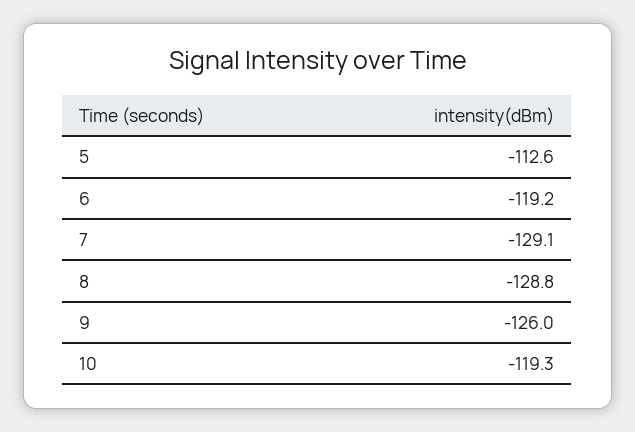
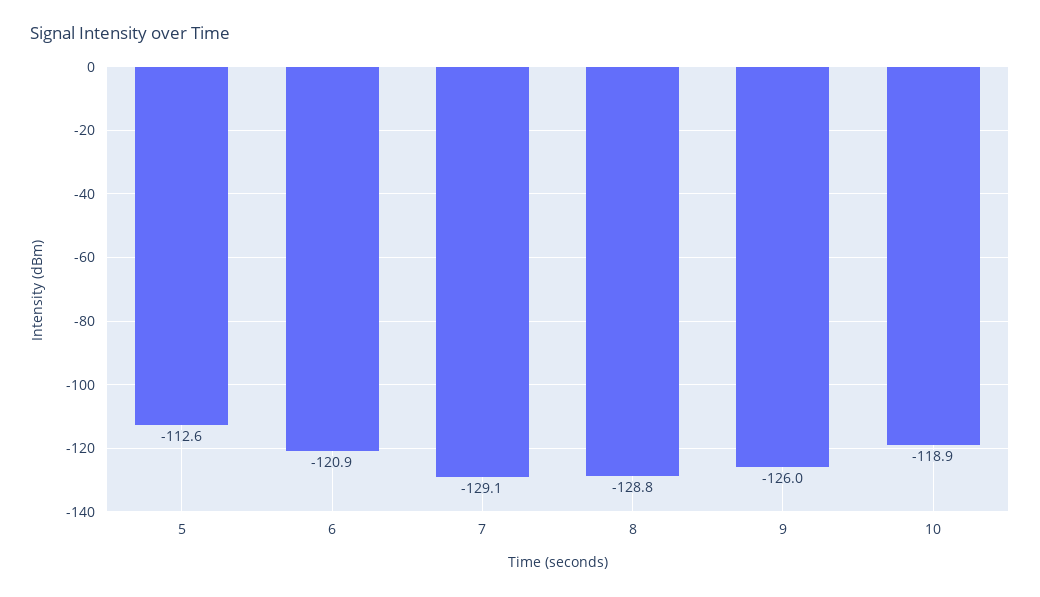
6: -119.2 -> -120.9
10: -119.3 -> -118.9

